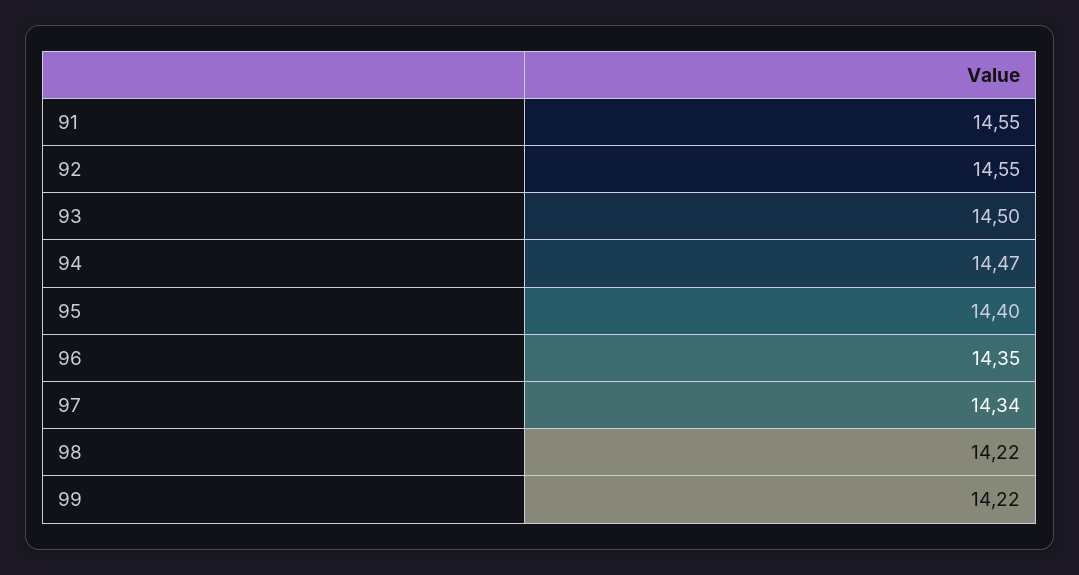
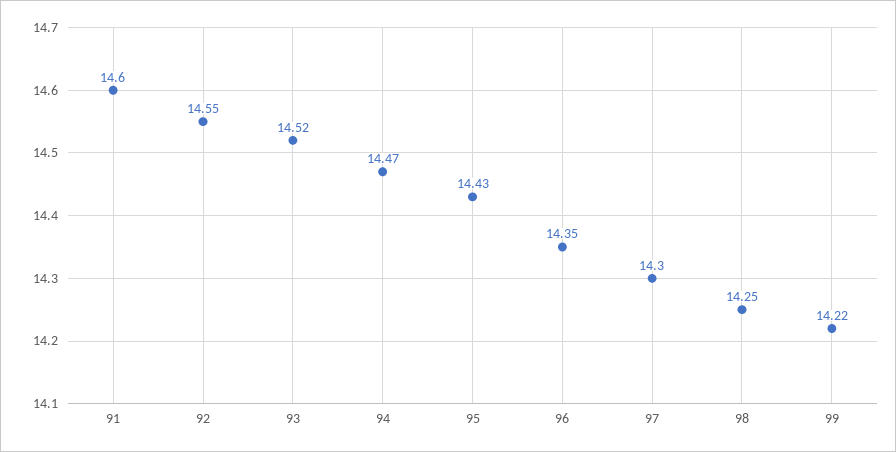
91: 14.55 -> 14.6
93: 14.5 -> 14.52
95: 14.4 -> 14.43
97: 14.34 -> 14.3
98: 14.22 -> 14.25

